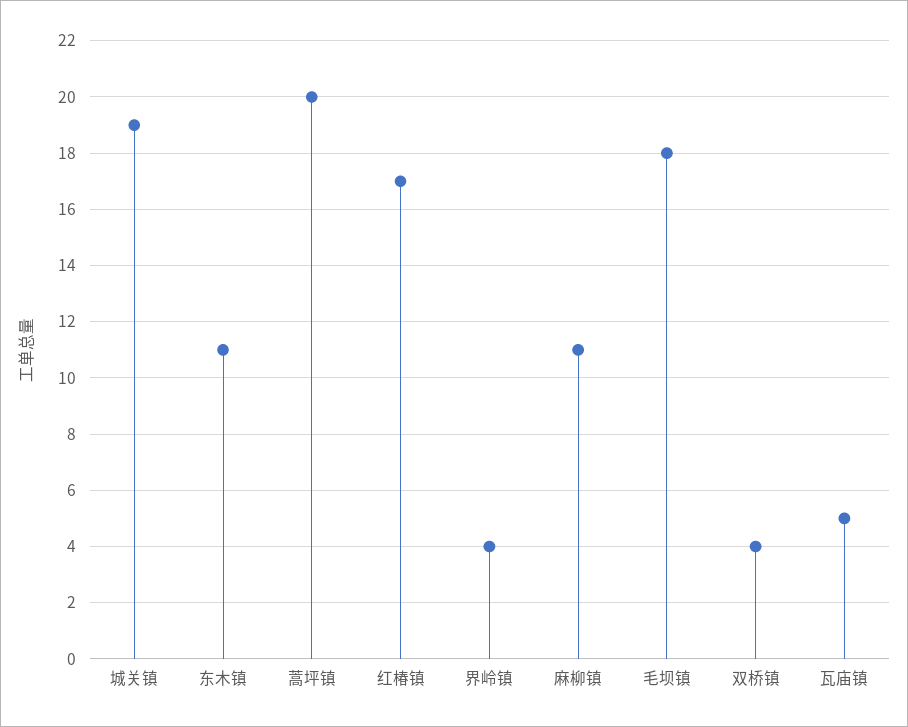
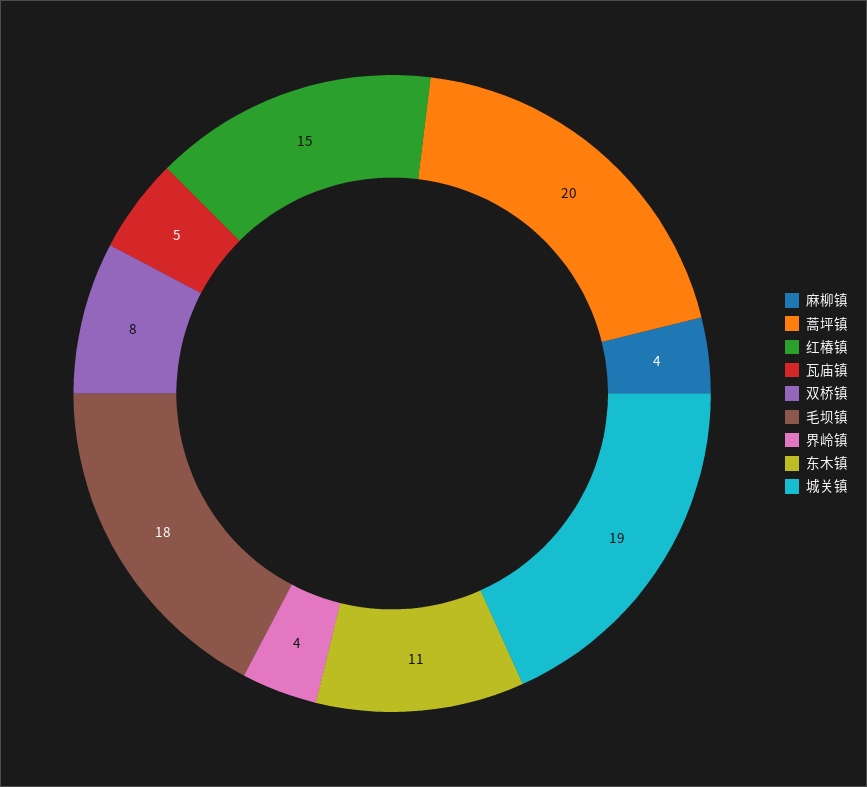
红椿镇: 17 -> 15
麻柳镇: 11 -> 4
双桥镇: 4 -> 8

